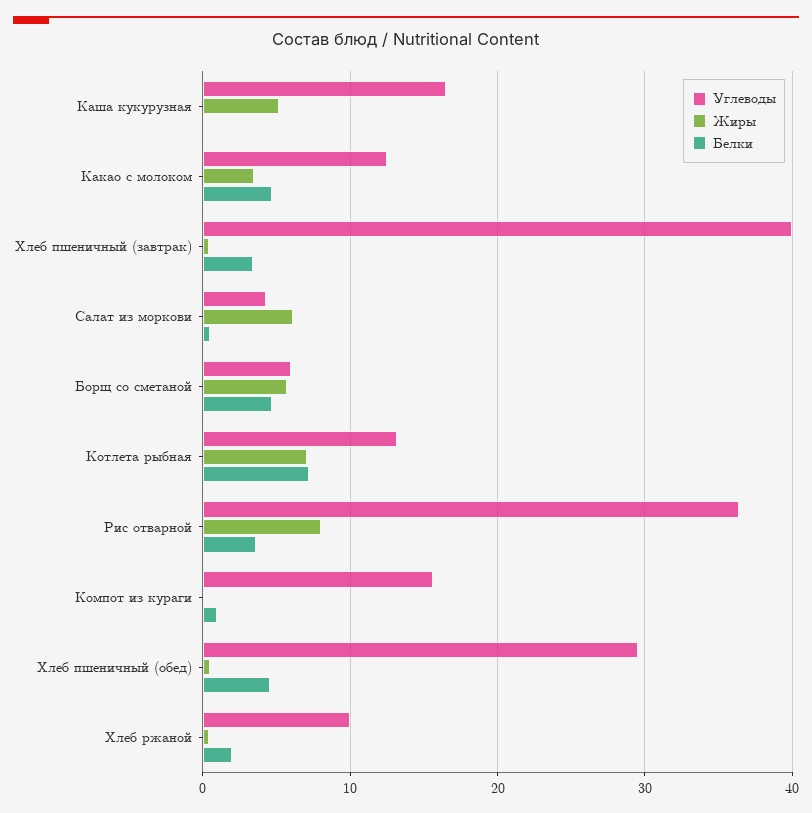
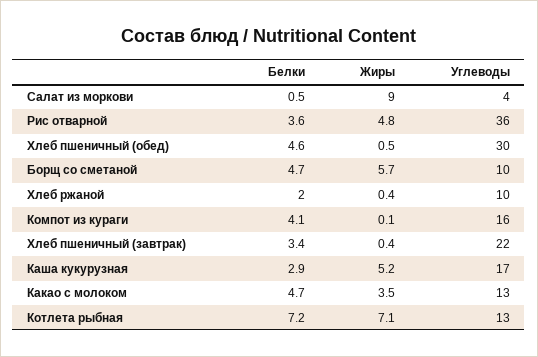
Белки, Каша кукурузная: 0 -> 2.9
Углеводы, Хлеб пшеничный (завтрак): 40 -> 22
Жиры, Салат из моркови: 6 -> 9
Углеводы, Борщ со сметаной: 6 -> 10
Жиры, Рис отварной: 8 -> 4.8
Белки, Компот из кураги: 1 -> 4.1

